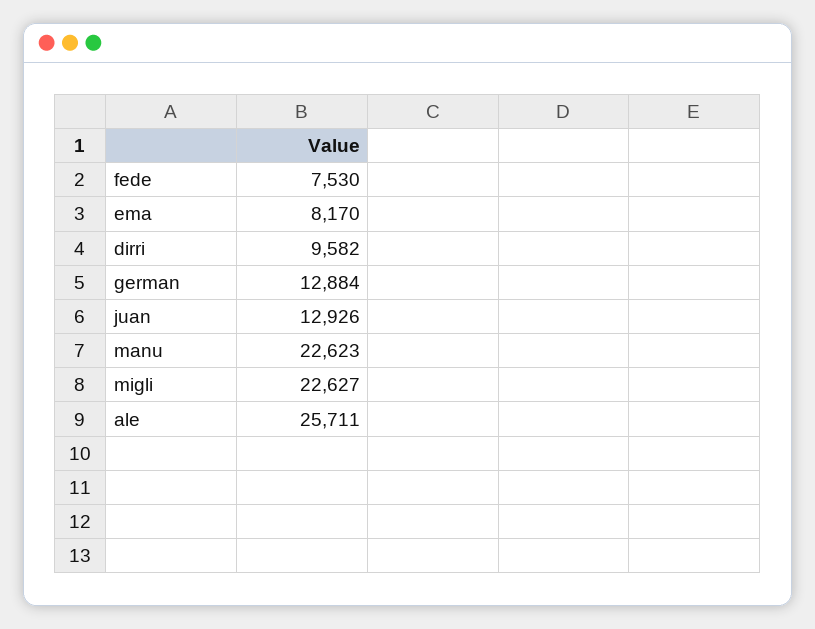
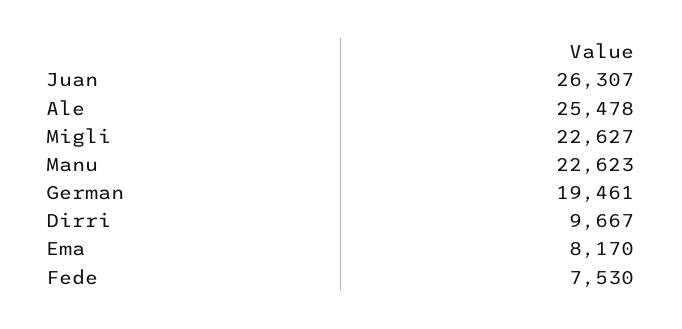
dirri: 9582 -> 9667
german: 12884 -> 19461
juan: 12926 -> 26307
ale: 25711 -> 25478

